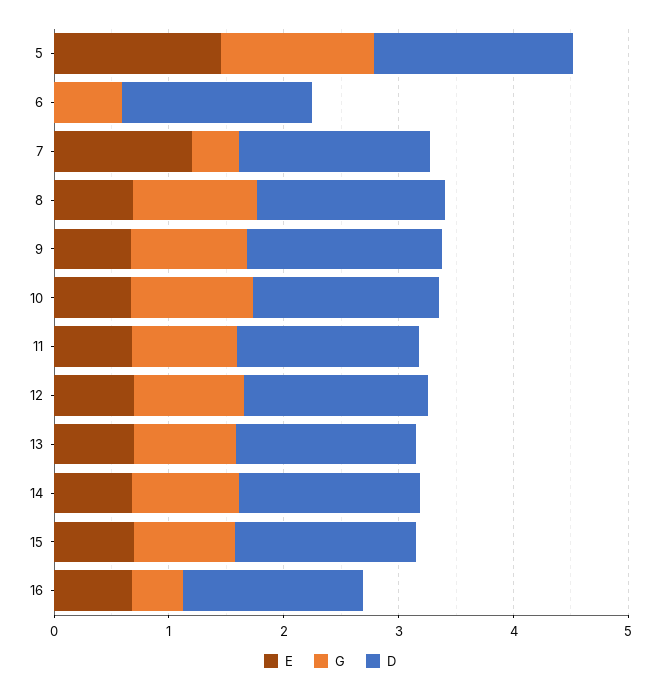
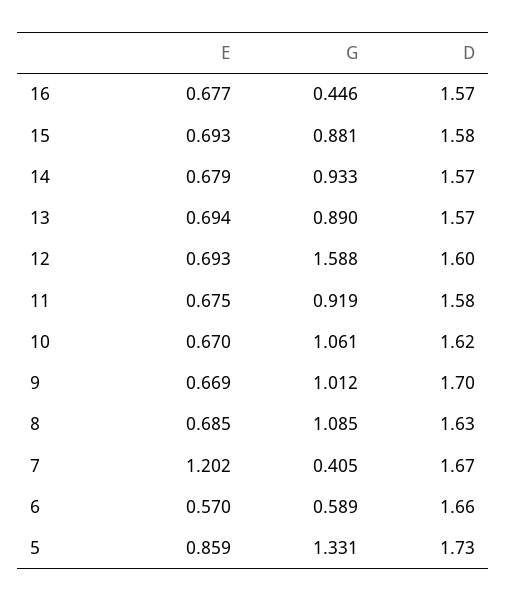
E, 5: 1.4 -> 0.859
E, 6: 0 -> 0.57
G, 12: 1 -> 1.588

